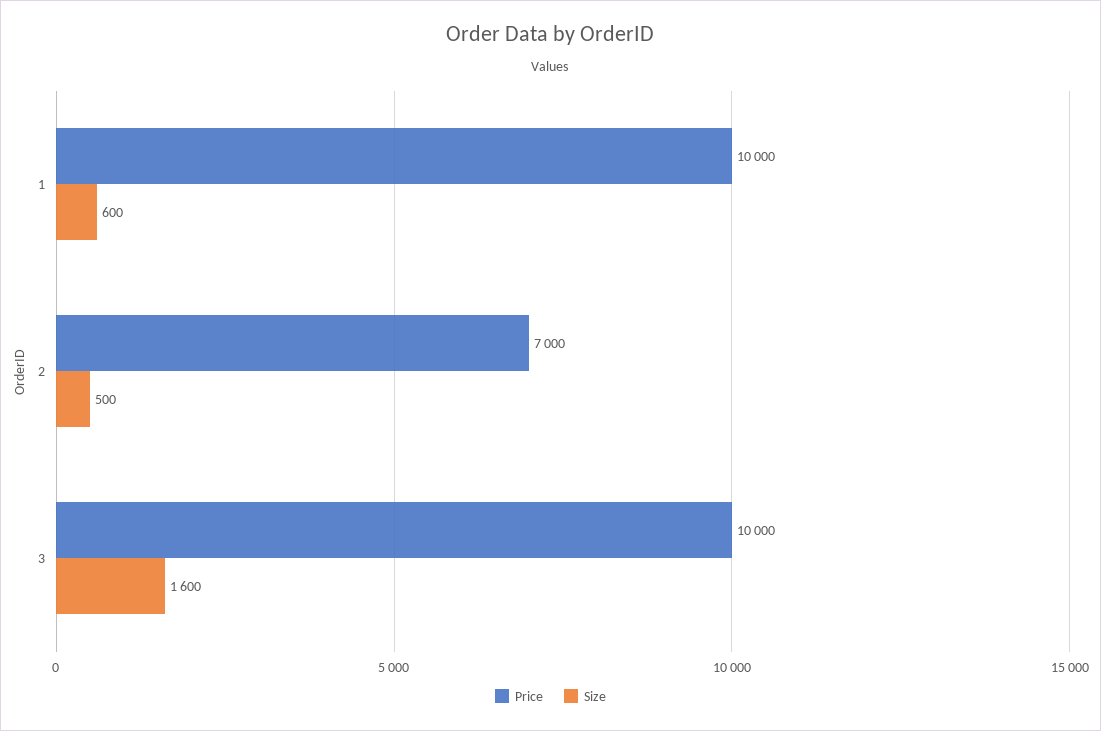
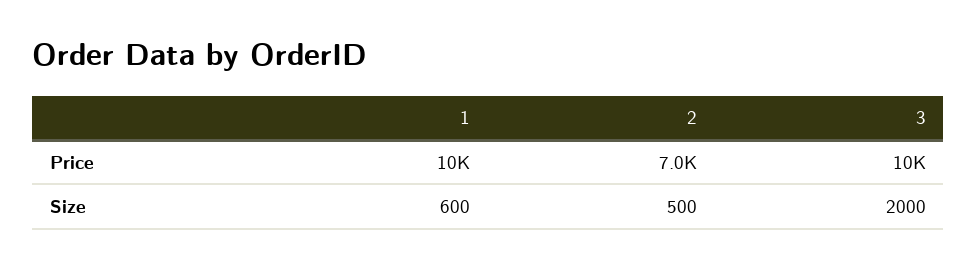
Size, 3: 1600 -> 2000

